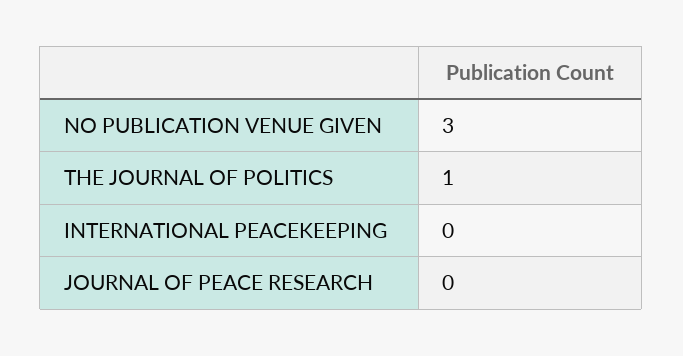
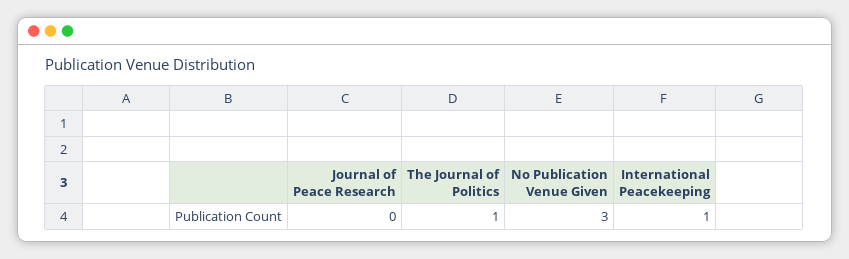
INTERNATIONAL PEACEKEEPING: 0 -> 1

